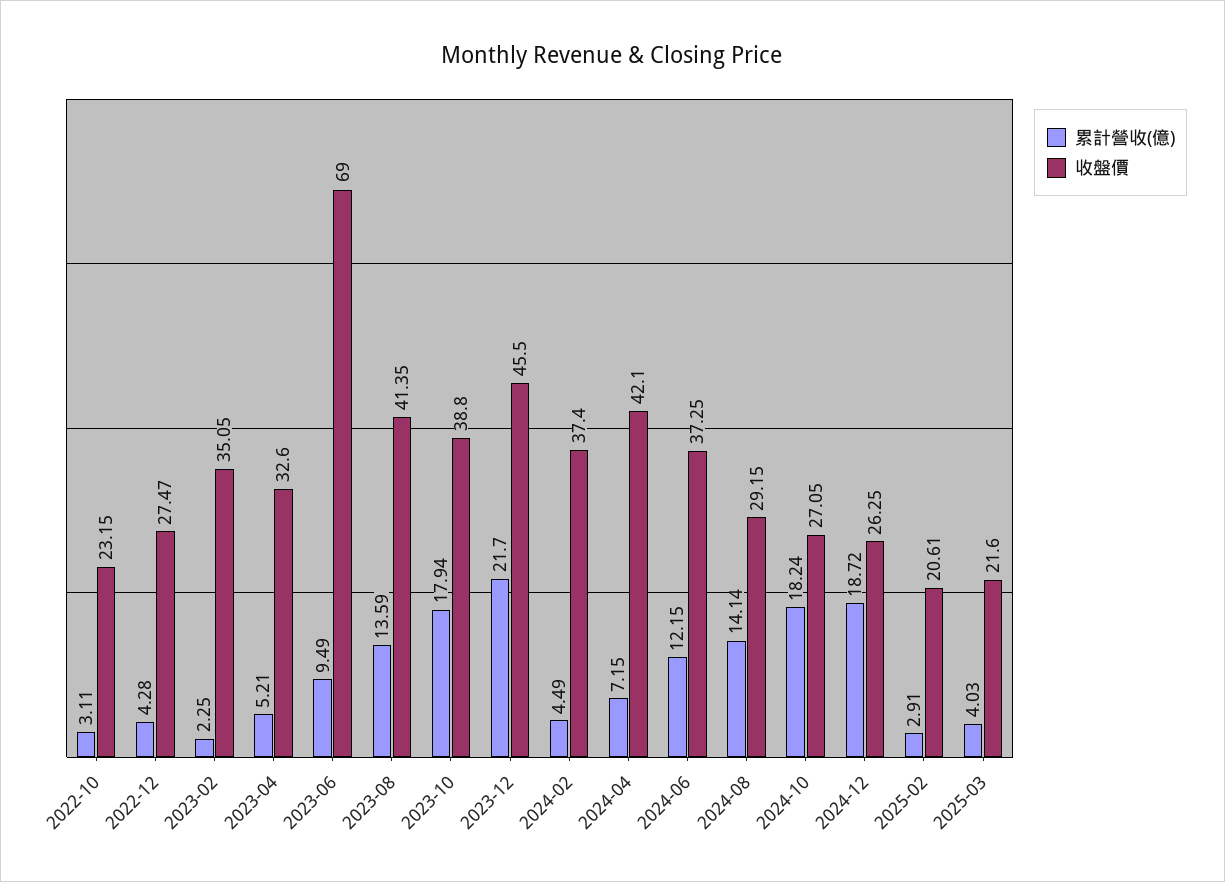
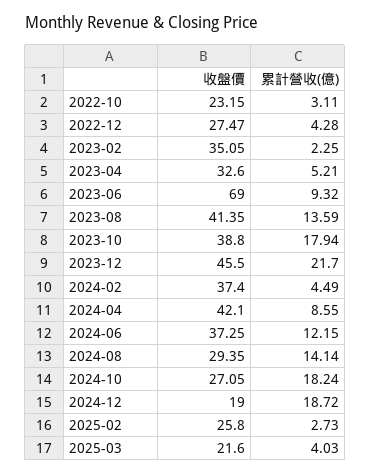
累計營收(億), 2023-06: 9.49 -> 9.32
累計營收(億), 2024-04: 7.15 -> 8.55
收盤價, 2024-08: 29.15 -> 29.35
收盤價, 2024-12: 26.25 -> 19
累計營收(億), 2025-02: 2.91 -> 2.73
收盤價, 2025-02: 20.61 -> 25.8

